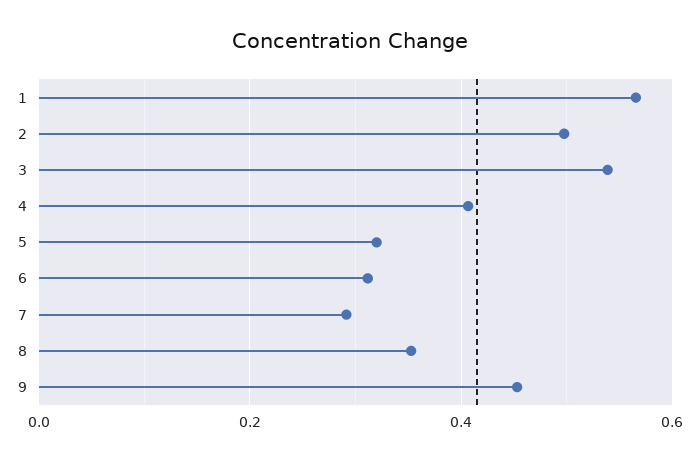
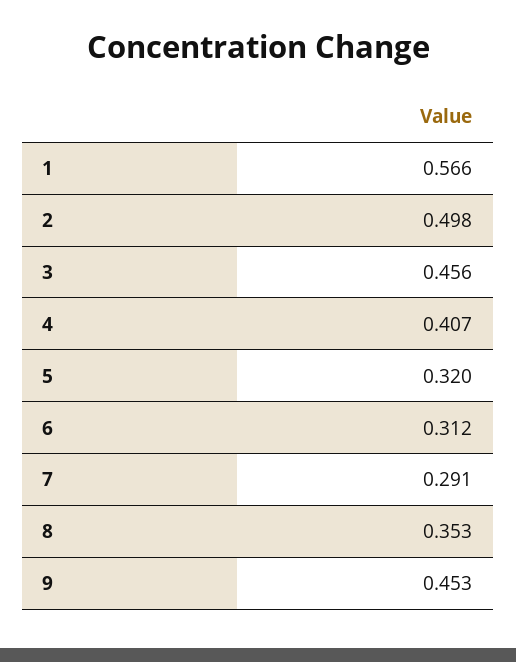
3: 0.54 -> 0.456

